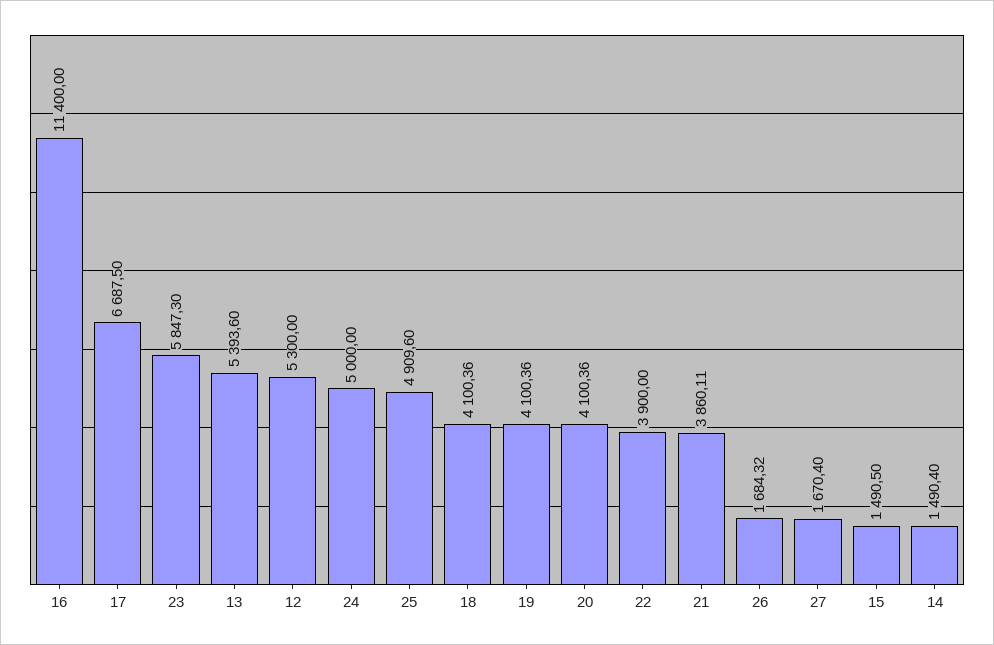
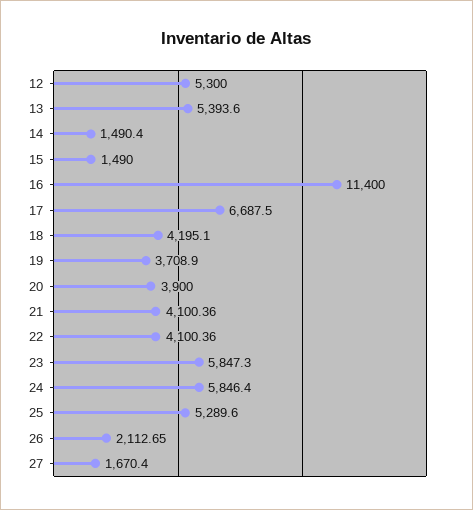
24: 5000 -> 5846.4
25: 4909.6 -> 5289.6
18: 4100.36 -> 4195.1
19: 4100.36 -> 3708.9
20: 4100.36 -> 3900
22: 3900 -> 4100.36
21: 3860.11 -> 4100.36
26: 1684.32 -> 2112.65
15: 1490.5 -> 1490

